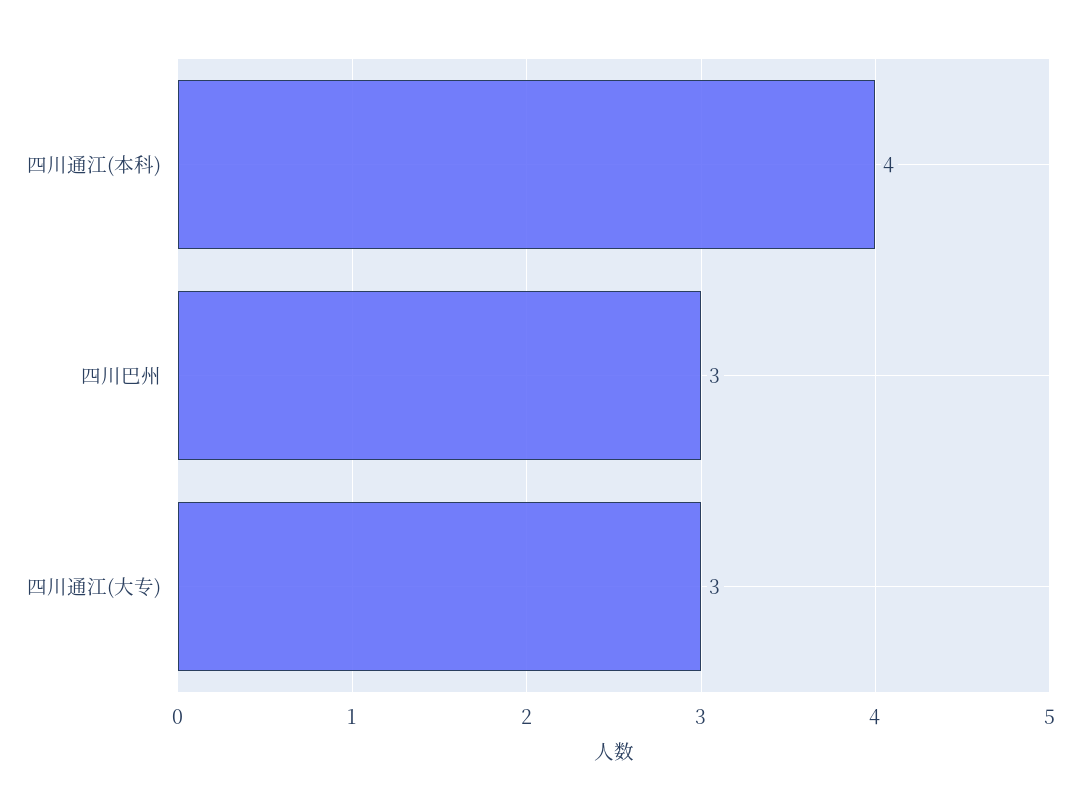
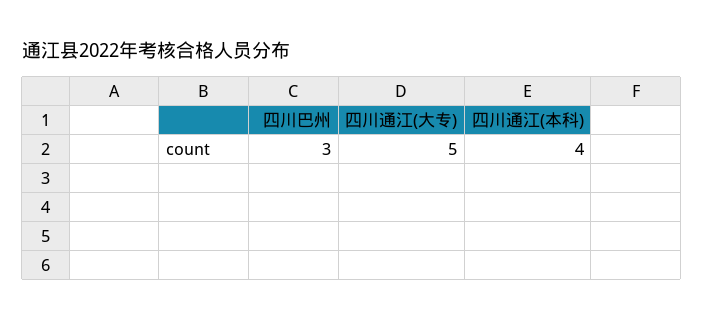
四川通江(大专): 3 -> 5

